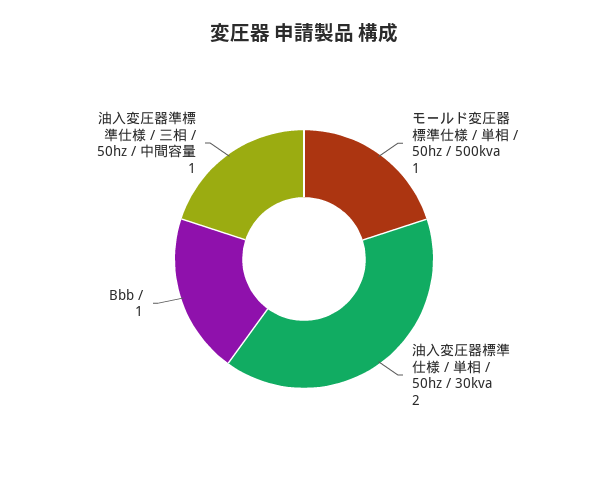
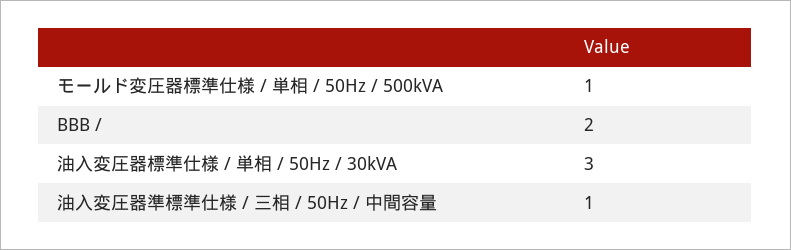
油入変圧器標準仕様 / 単相 / 50hz / 30kva: 2 -> 3
Bbb /: 1 -> 2

